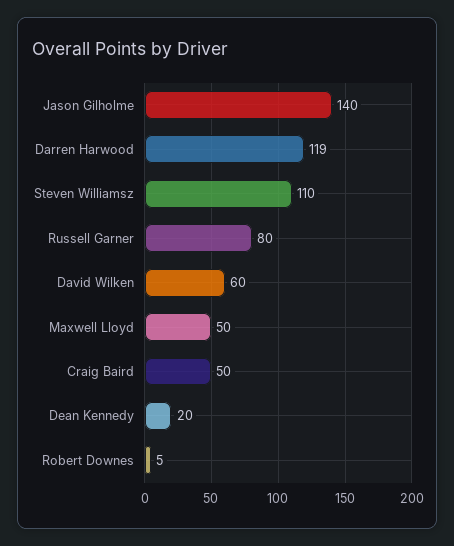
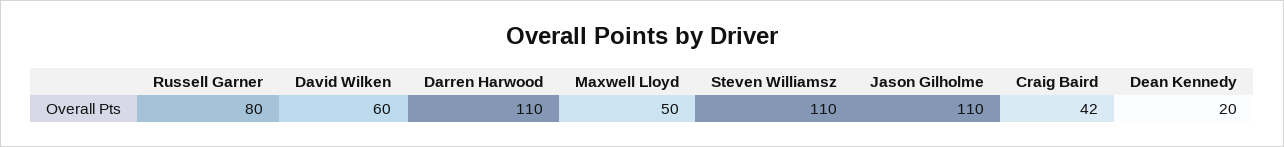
Jason Gilholme: 140 -> 110
Darren Harwood: 119 -> 110
Craig Baird: 50 -> 42
Robert Downes: 5 -> none

